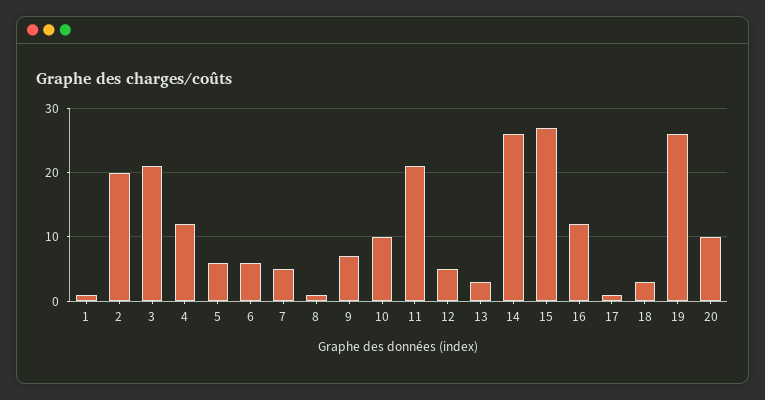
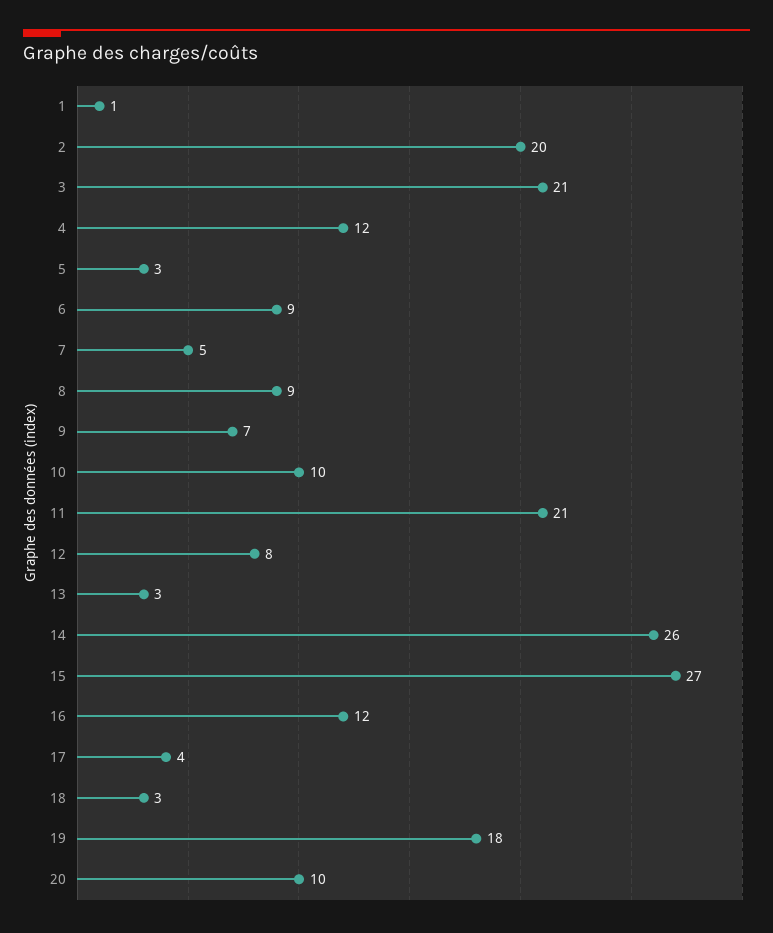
5: 6 -> 3
6: 6 -> 9
8: 1 -> 9
12: 5 -> 8
17: 1 -> 4
19: 26 -> 18

